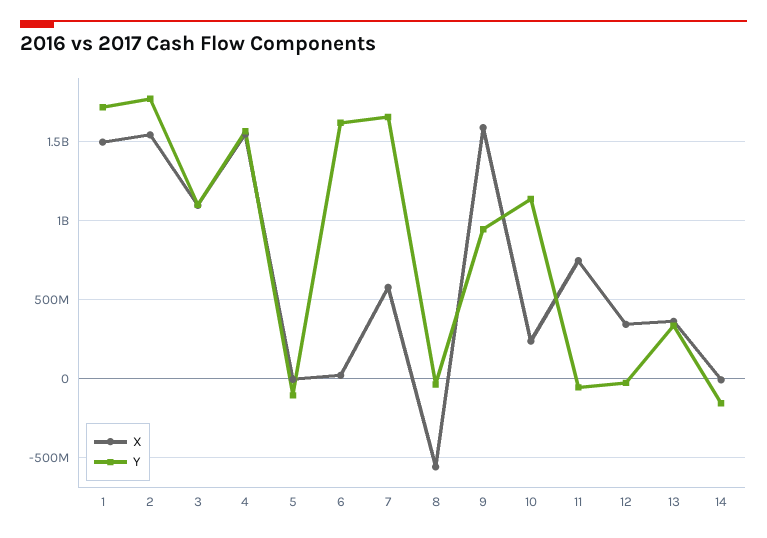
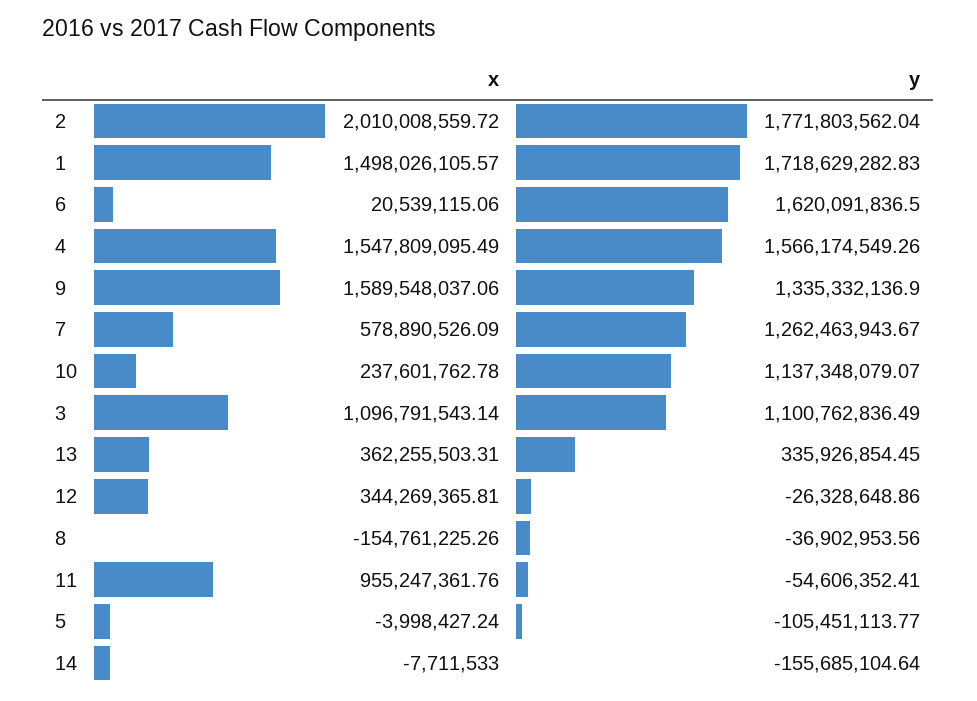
X, 2: 1550000000 -> 2010008559.72
Y, 7: 1650000000 -> 1262463943.67
X, 8: -550000000 -> -154761225.26
Y, 9: 950000000 -> 1335332136.9
X, 11: 750000000 -> 955247361.76

